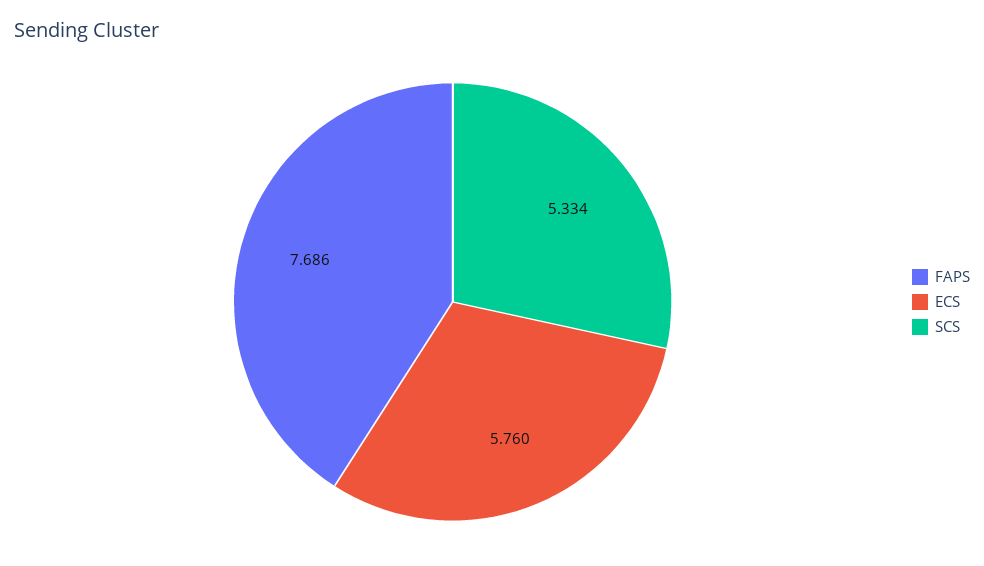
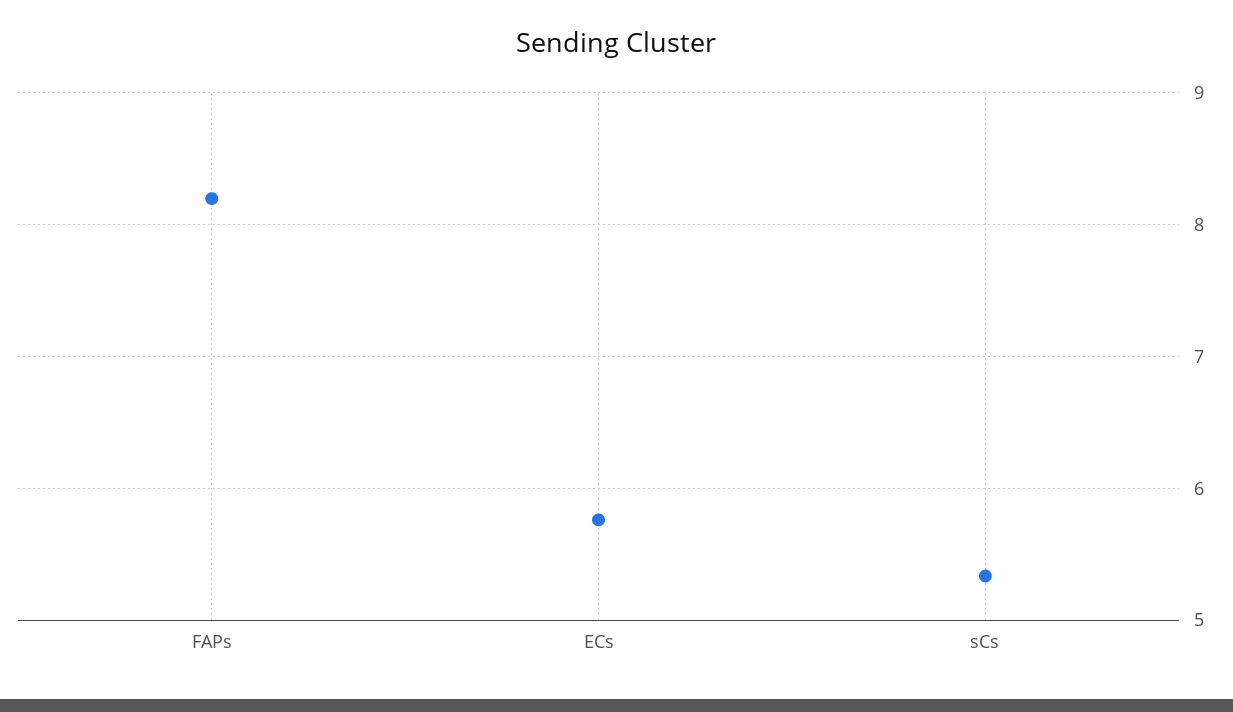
FAPS: 7.686 -> 8.2

